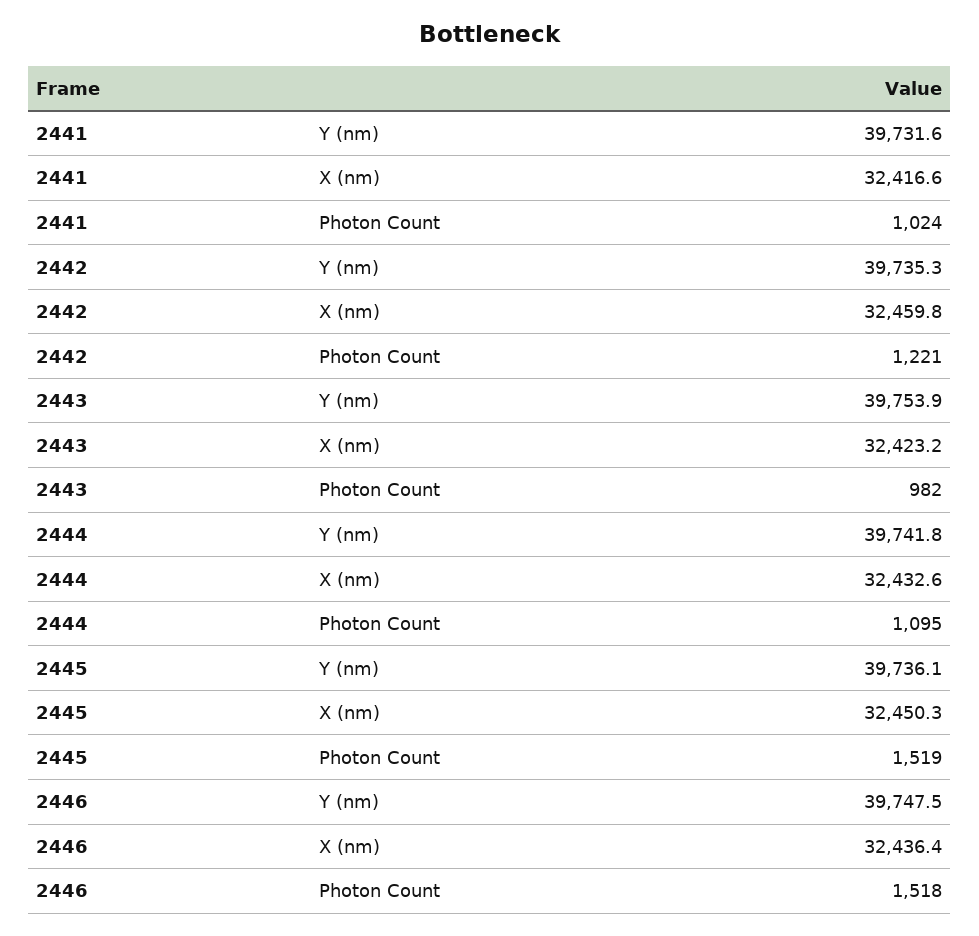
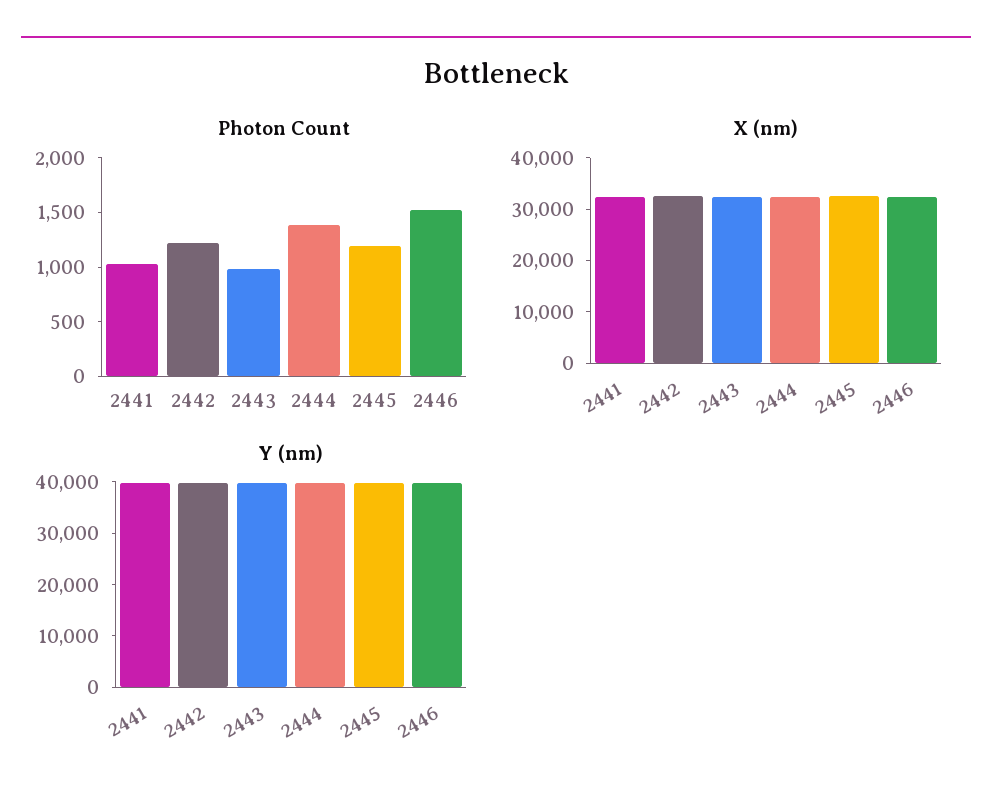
Photon Count, 2444: 1095 -> 1400
Photon Count, 2445: 1519 -> 1200

